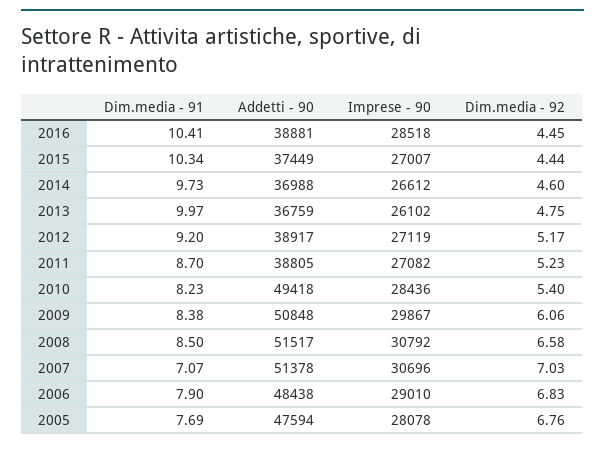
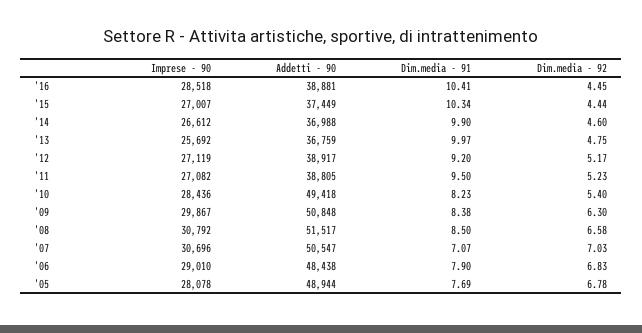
Dim.media - 91, 2014: 9.73 -> 9.9
Imprese - 90, 2013: 26102 -> 25692
Dim.media - 91, 2011: 8.7 -> 9.5
Dim.media - 92, 2009: 6.06 -> 6.3
Addetti - 90, 2007: 51378 -> 50547
Addetti - 90, 2005: 47594 -> 48944
Dim.media - 92, 2005: 6.76 -> 6.78

